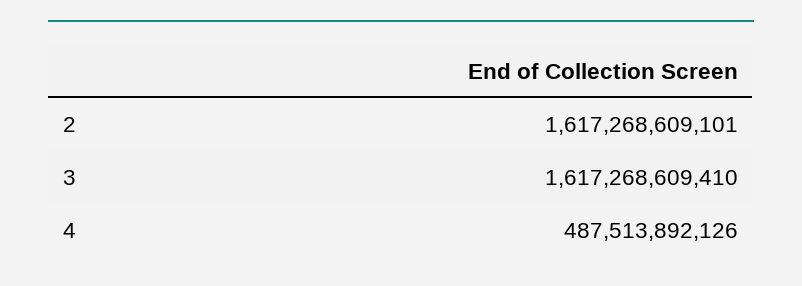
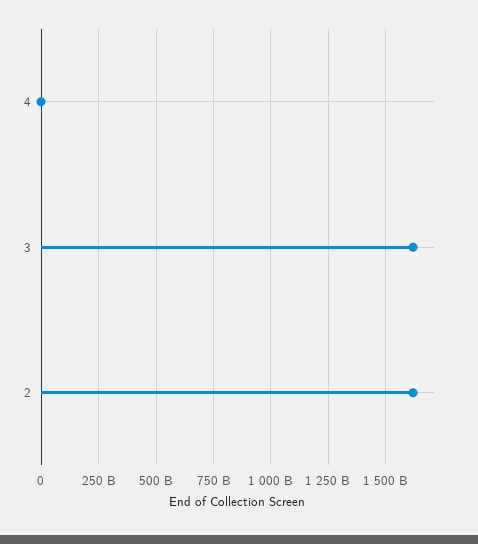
4: 487513892126 -> 0

